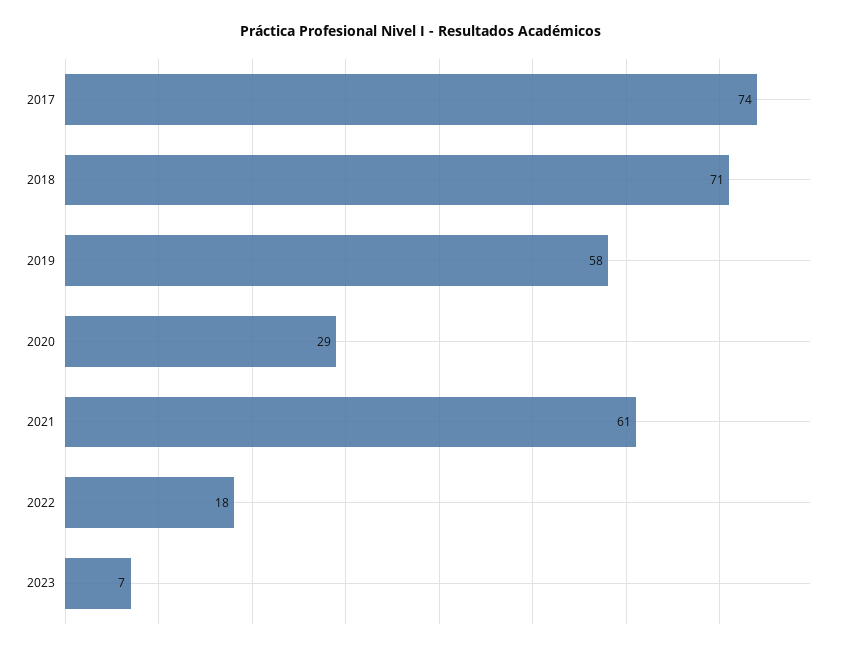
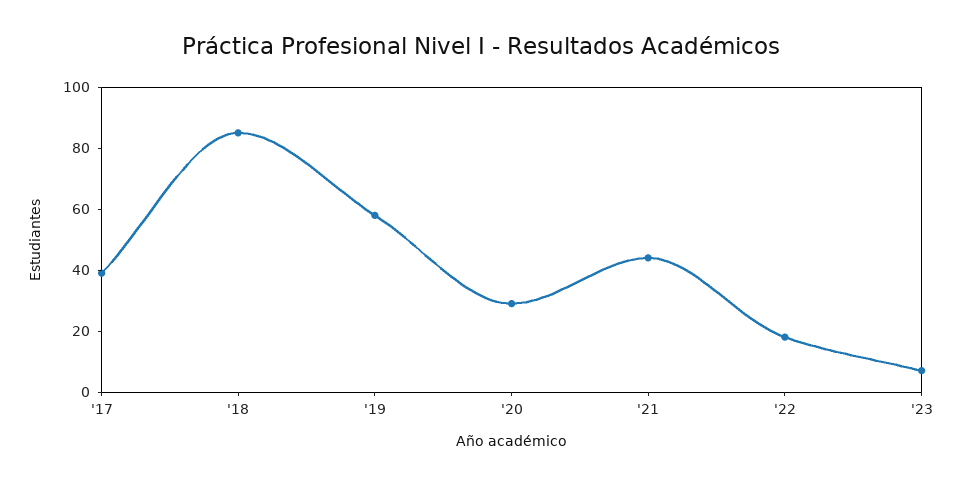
2017: 74 -> 40
2018: 71 -> 85
2021: 61 -> 45

